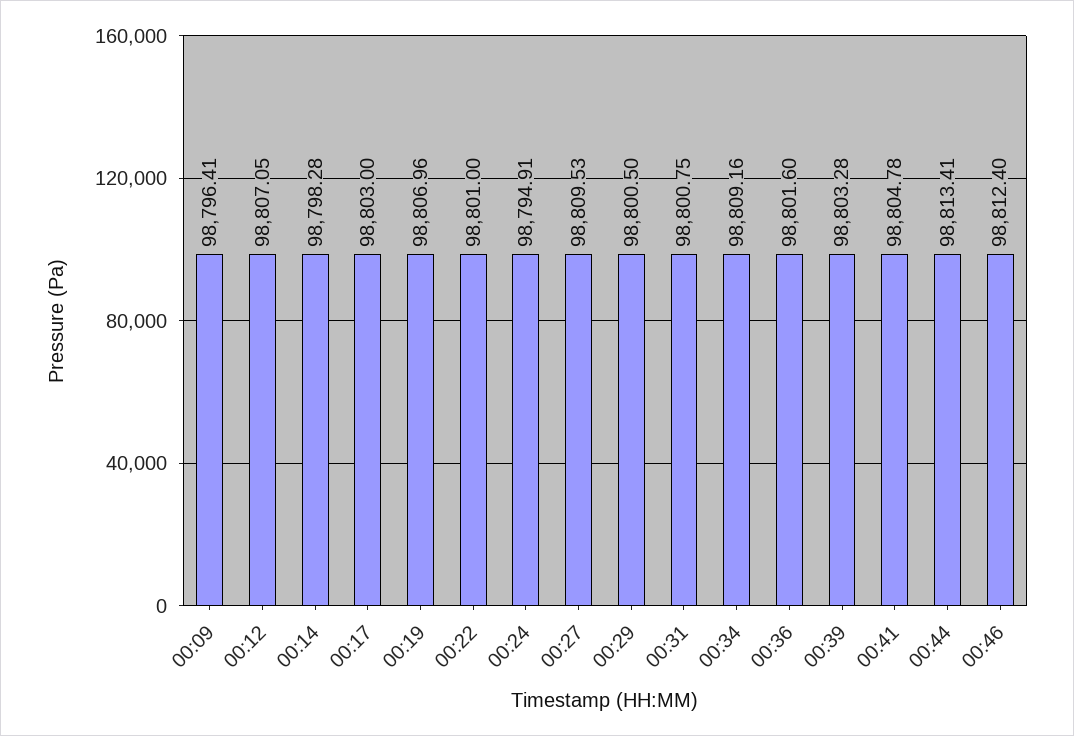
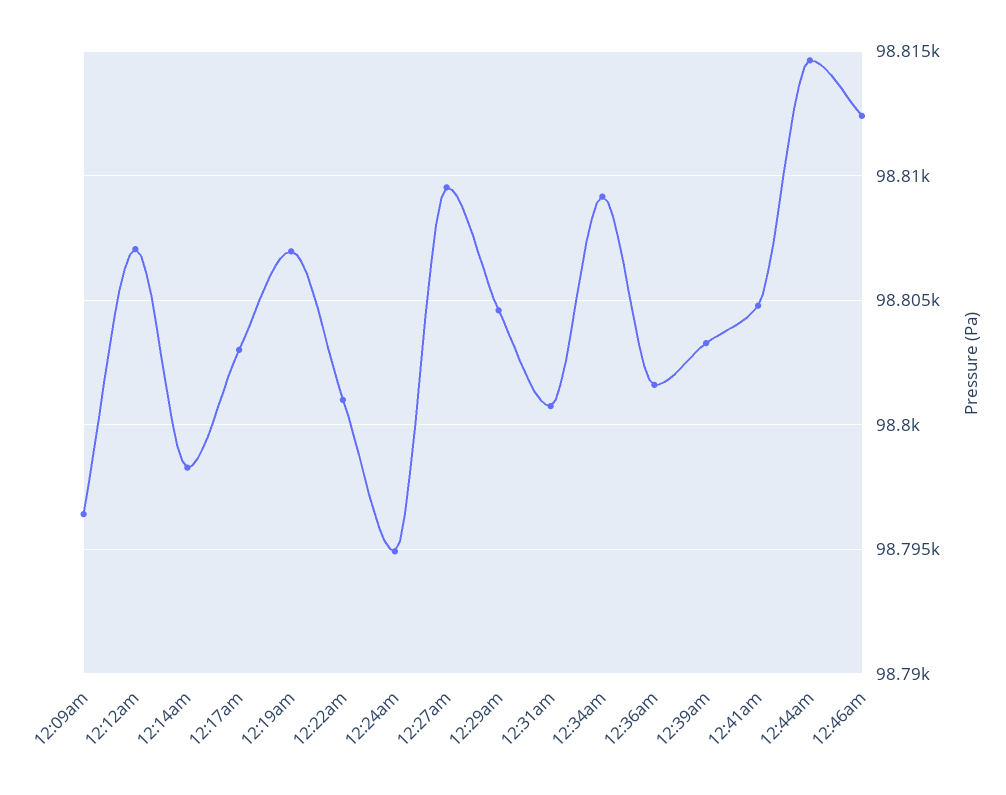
00:29: 98800.5 -> 98804.5
00:44: 98813.41 -> 98814.5

